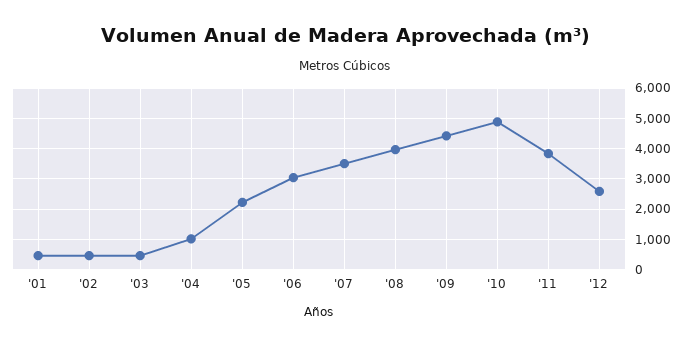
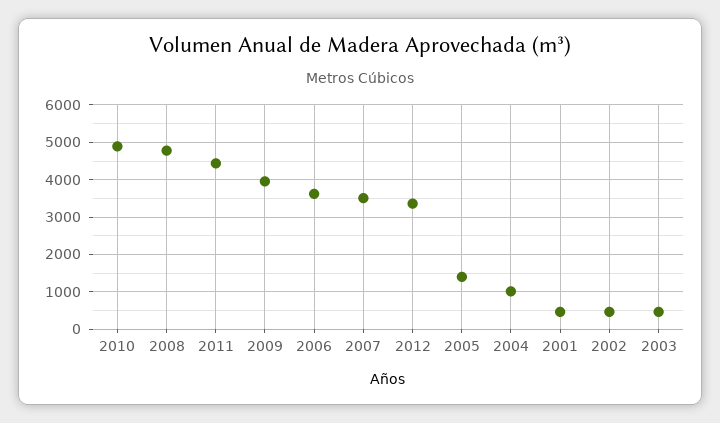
'05: 2200 -> 1400
'06: 3000 -> 3600
'08: 4000 -> 4800
'09: 4400 -> 4000
'11: 3800 -> 4400
'12: 2600 -> 3400

